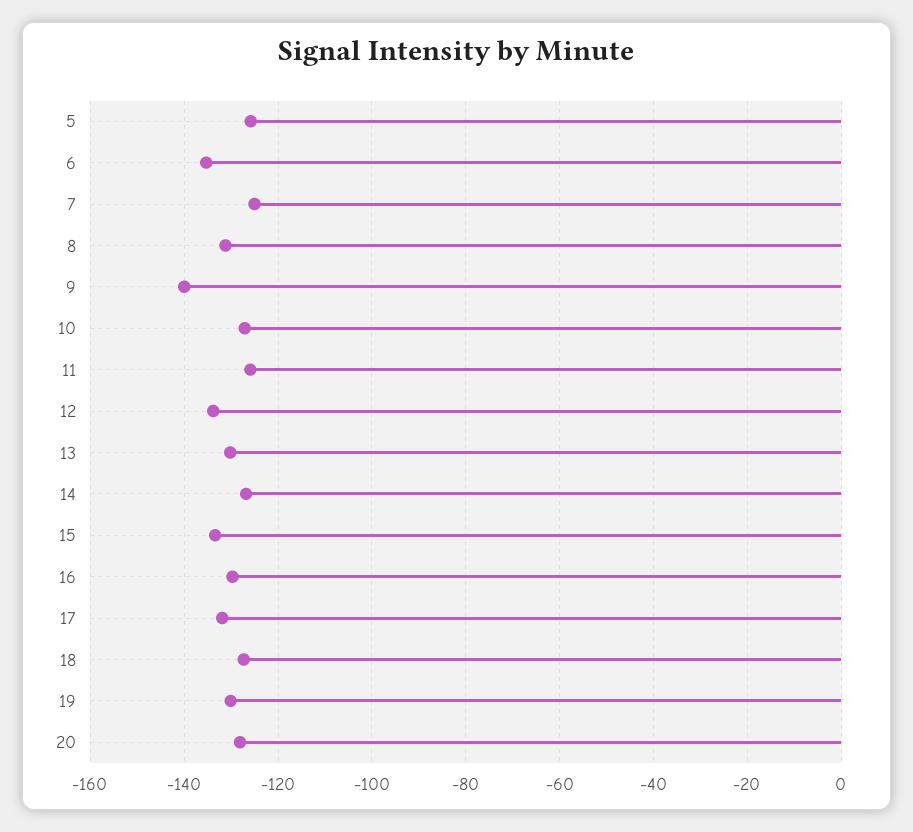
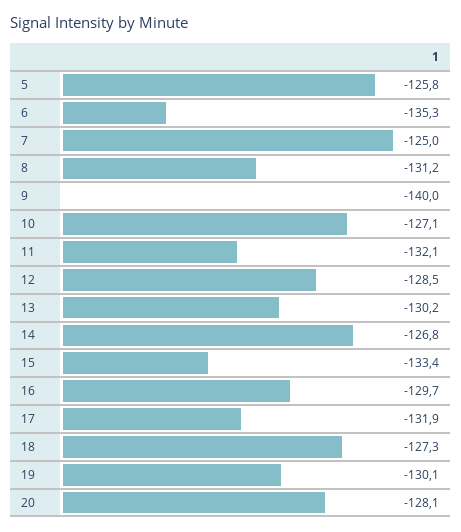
11: -126 -> -132.1
12: -134 -> -128.5

